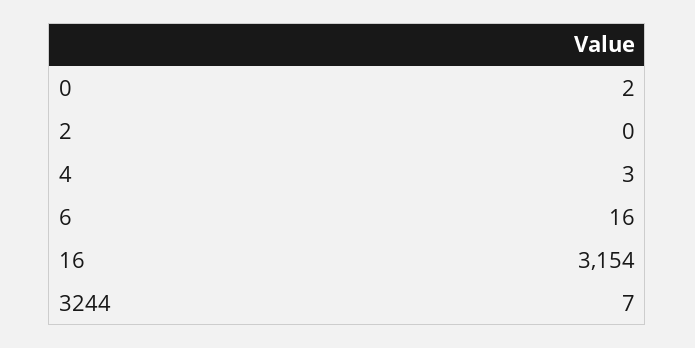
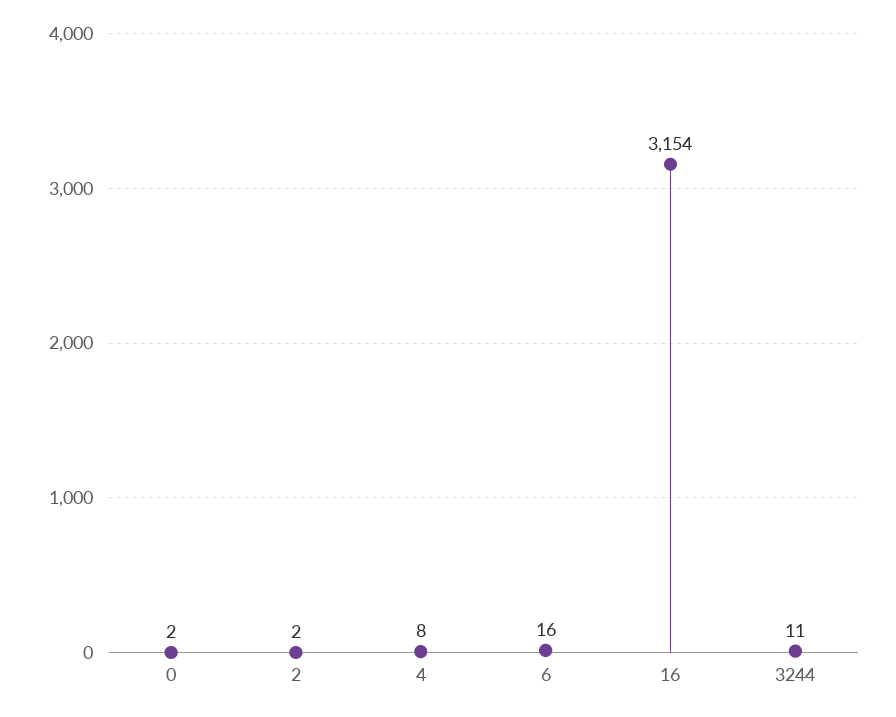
2: 0 -> 2
4: 3 -> 8
3244: 7 -> 11

